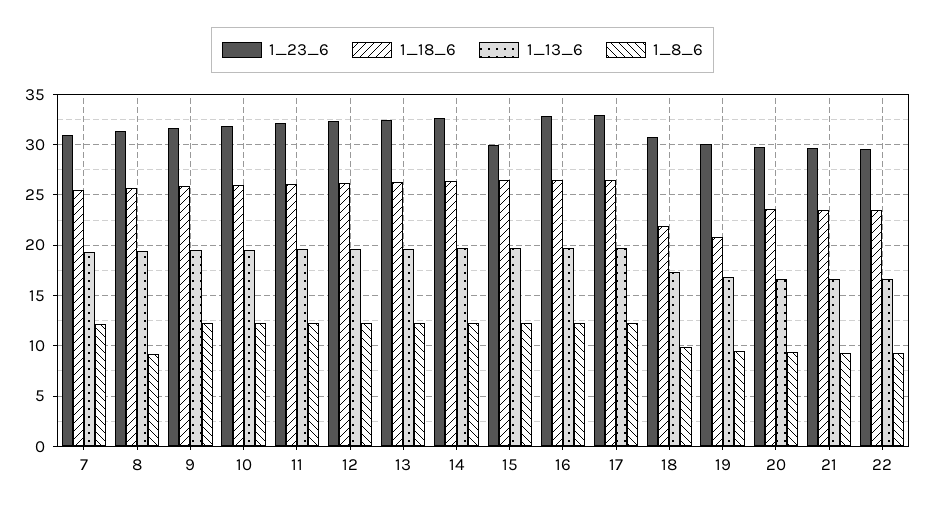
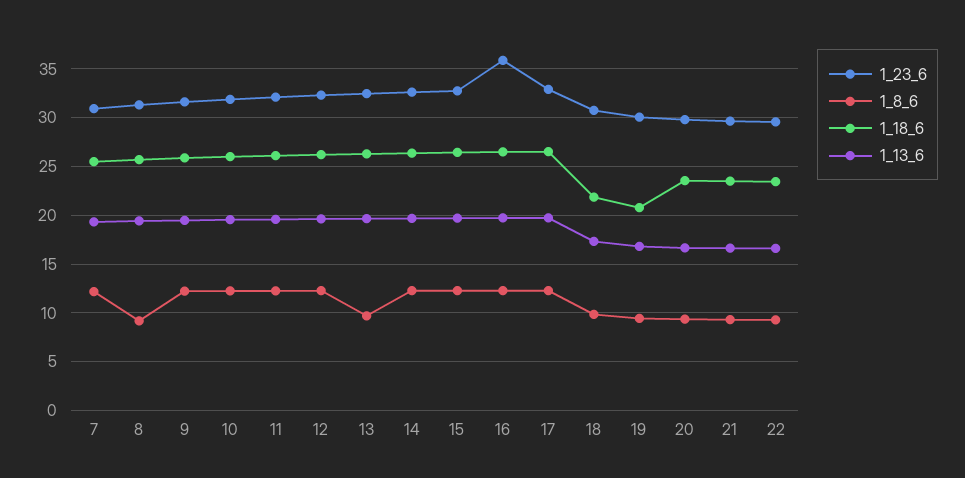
1_8_6, 13: 12 -> 10
1_23_6, 15: 30 -> 33
1_23_6, 16: 33 -> 36

